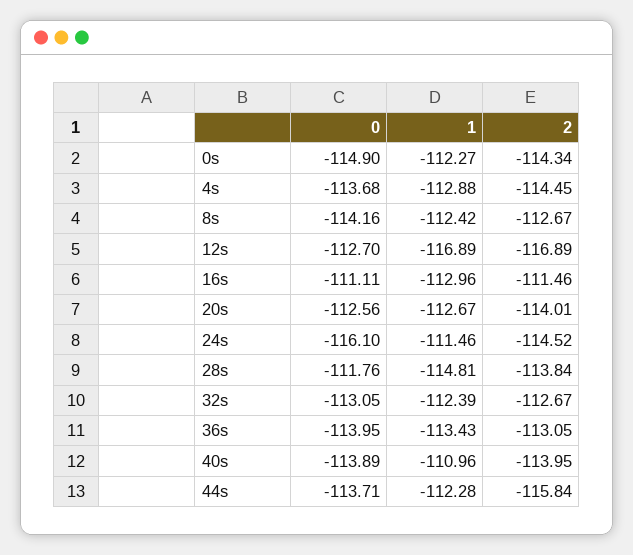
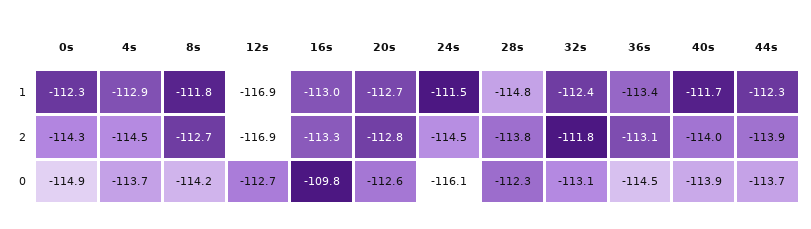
1, 8s: -112.42 -> -111.8
0, 16s: -111.11 -> -109.8
2, 16s: -111.46 -> -113.3
2, 20s: -114.01 -> -112.8
0, 28s: -111.76 -> -112.3
2, 32s: -112.67 -> -111.8
0, 36s: -113.95 -> -114.5
1, 40s: -110.96 -> -111.7
2, 44s: -115.84 -> -113.9

